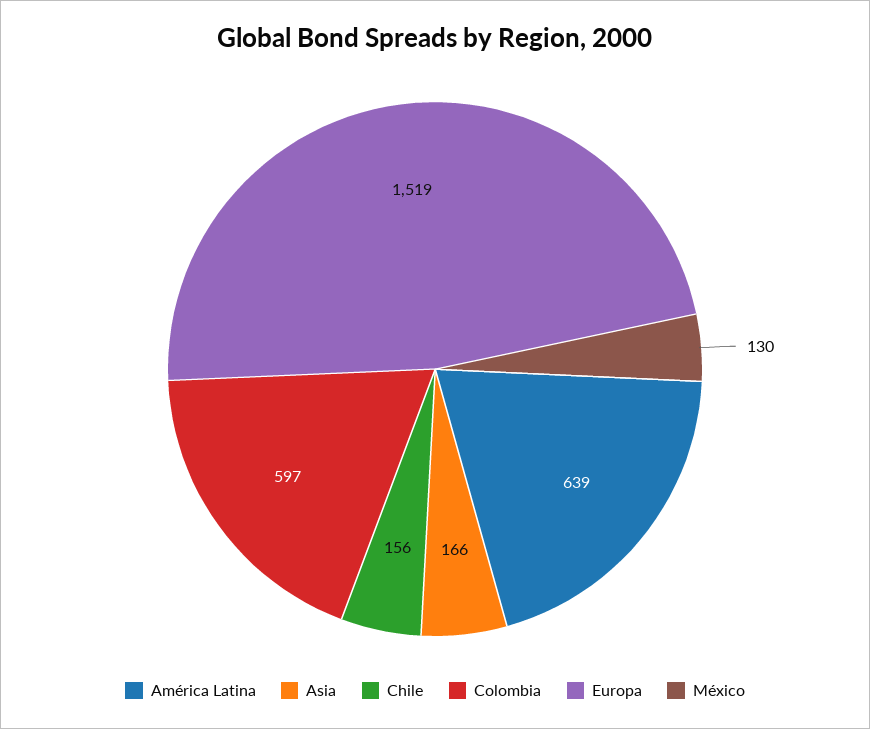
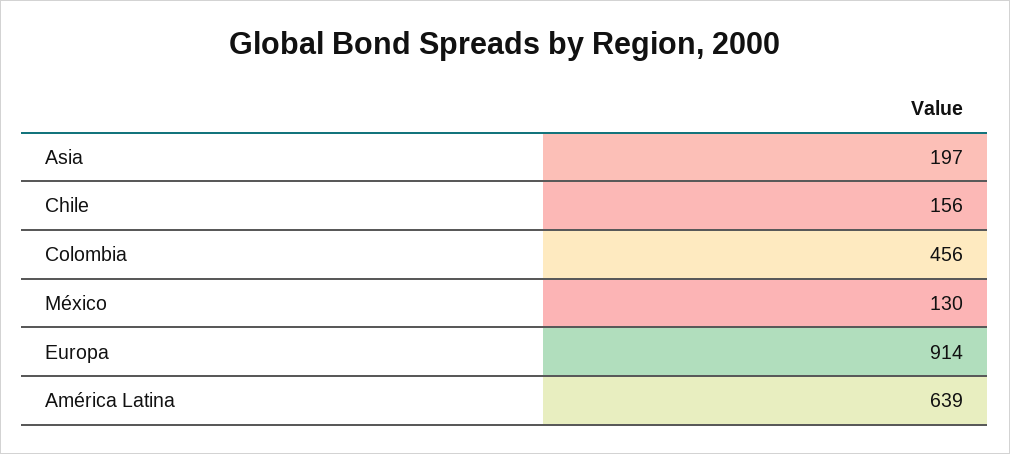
Asia: 166 -> 197
Colombia: 597 -> 456
Europa: 1519 -> 914

